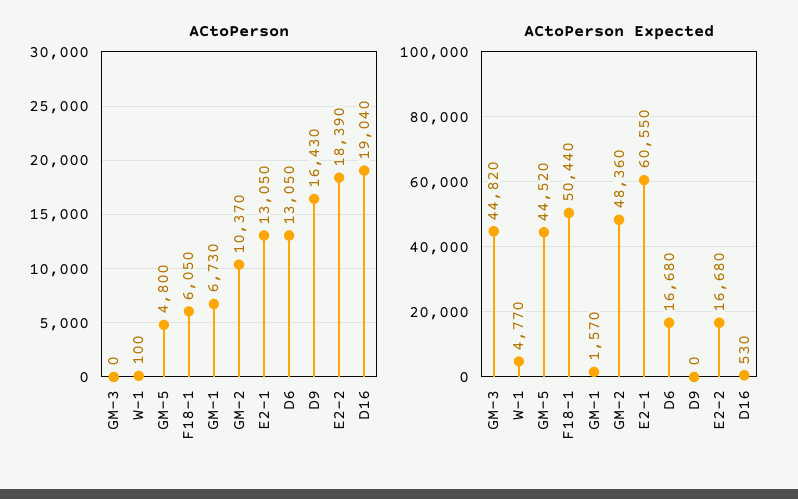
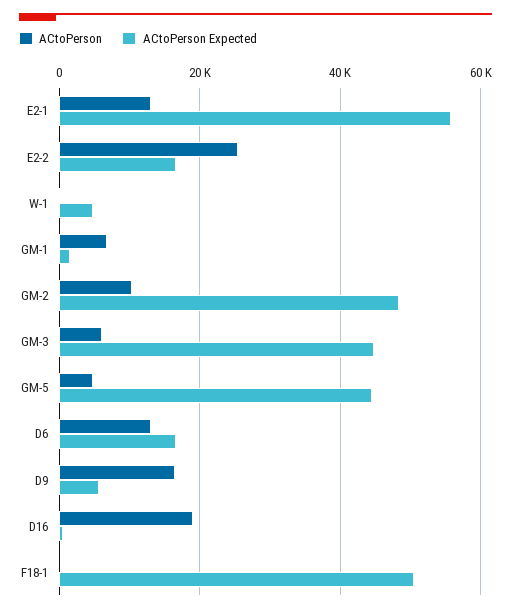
ACtoPerson, GM-3: 0 -> 6000
ACtoPerson, F18-1: 6050 -> 0
ACtoPerson, E2-2: 18390 -> 26000
ACtoPerson Expected, E2-1: 60550 -> 56000
ACtoPerson Expected, D9: 0 -> 6000

